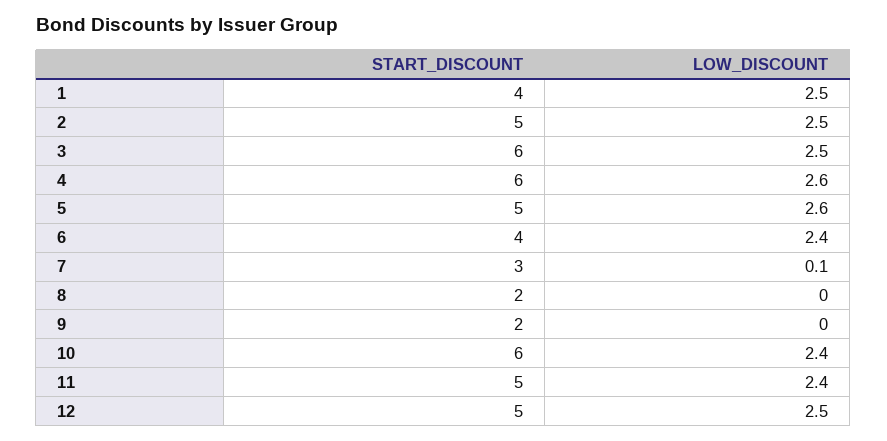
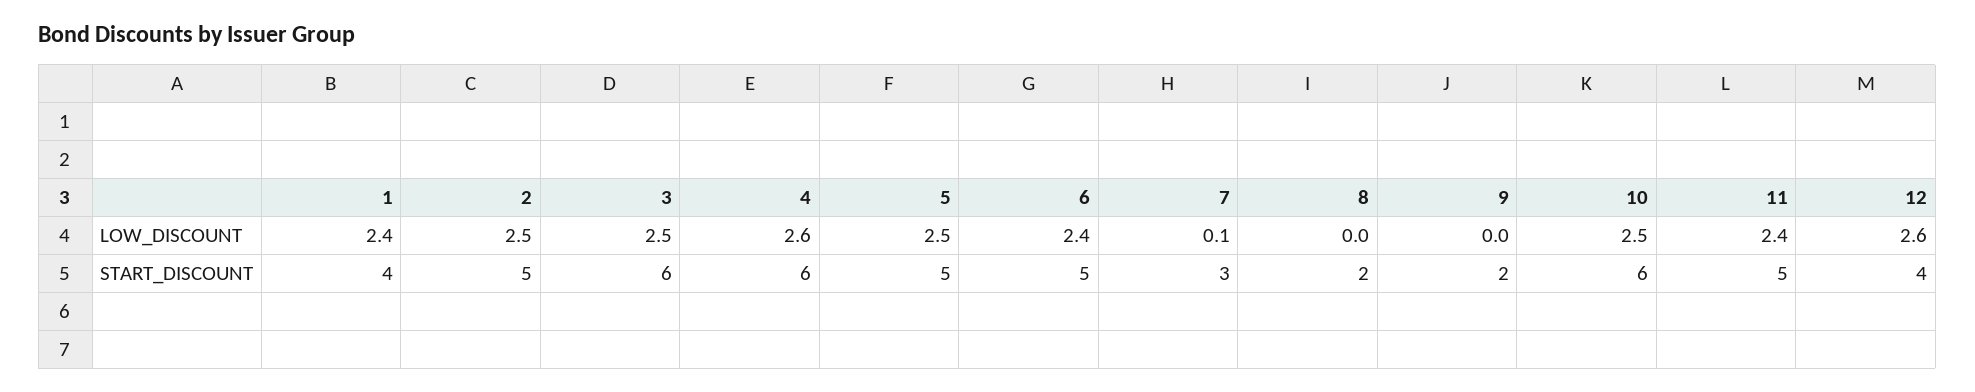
LOW_DISCOUNT, 1: 2.5 -> 2.4
LOW_DISCOUNT, 5: 2.6 -> 2.5
START_DISCOUNT, 6: 4 -> 5
LOW_DISCOUNT, 10: 2.4 -> 2.5
START_DISCOUNT, 12: 5 -> 4
LOW_DISCOUNT, 12: 2.5 -> 2.6

